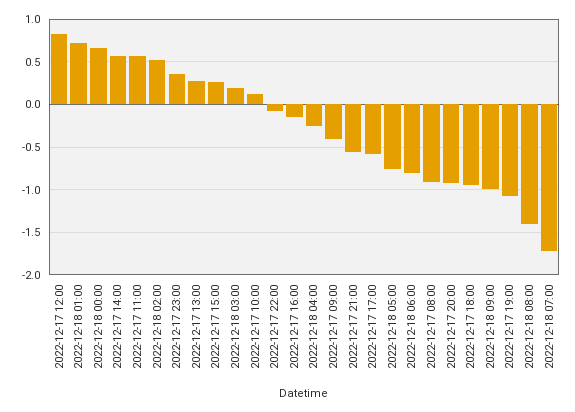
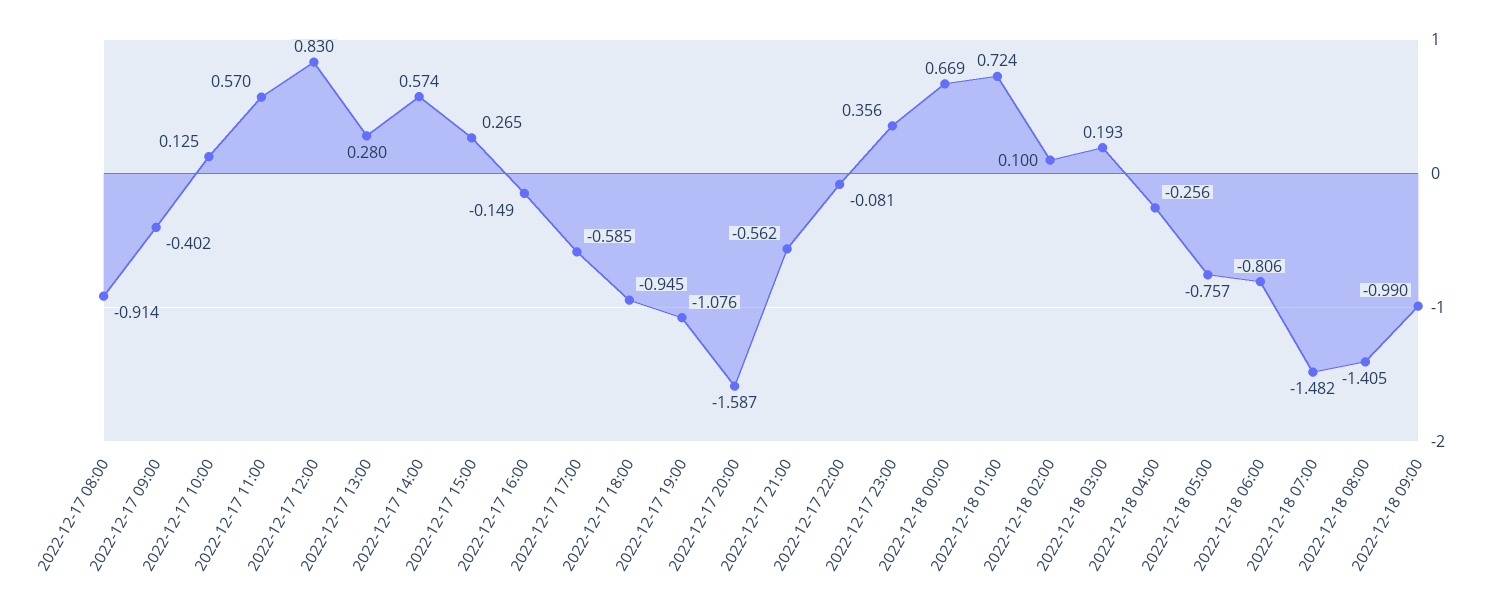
2022-12-18 02:00: 0.5 -> 0.1
2022-12-17 20:00: -0.9 -> -1.587
2022-12-18 07:00: -1.7 -> -1.482

